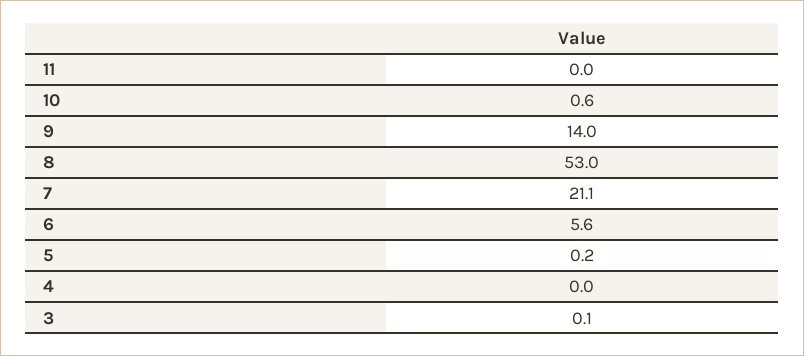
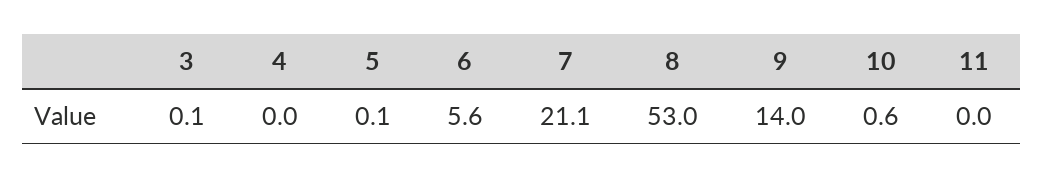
5: 0.2 -> 0.1

